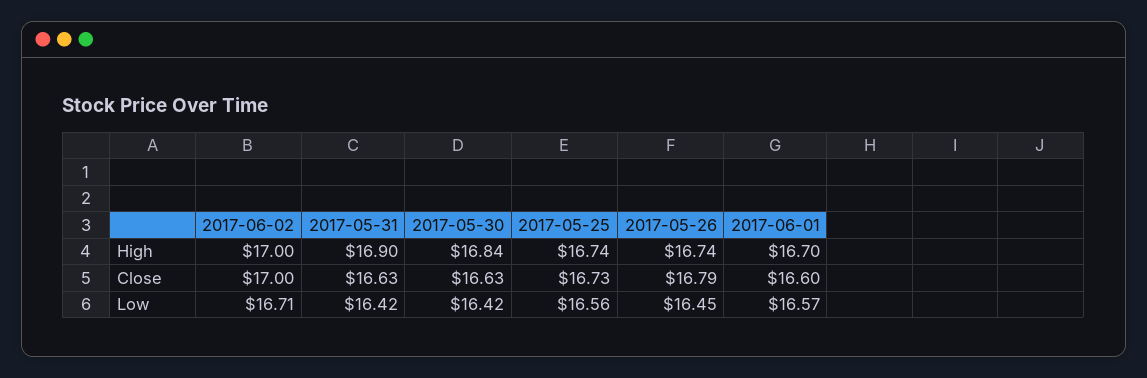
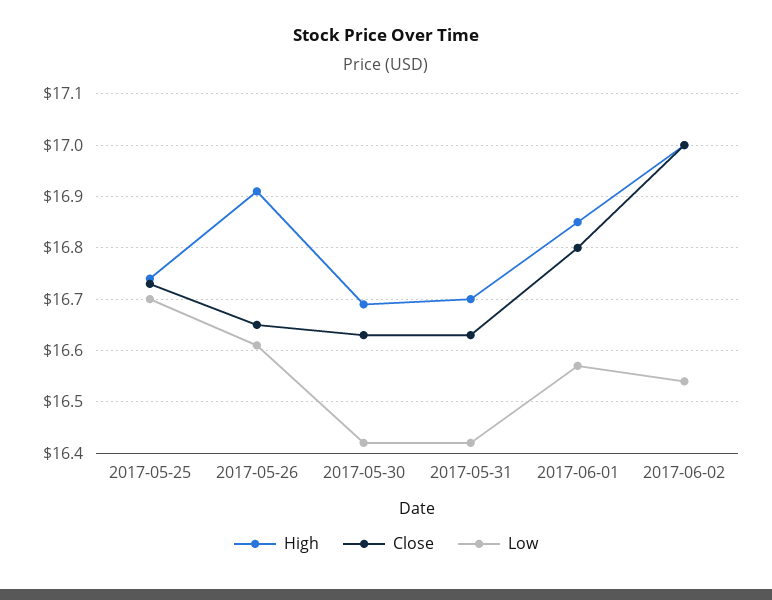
High, 2017-05-31: 16.9 -> 16.7
High, 2017-05-30: 16.84 -> 16.7
High, 2017-05-26: 16.74 -> 16.9
High, 2017-06-01: 16.7 -> 16.85
Close, 2017-05-26: 16.79 -> 16.65
Close, 2017-06-01: 16.6 -> 16.8
Low, 2017-06-02: 16.71 -> 16.55
Low, 2017-05-25: 16.56 -> 16.7
Low, 2017-05-26: 16.45 -> 16.6

